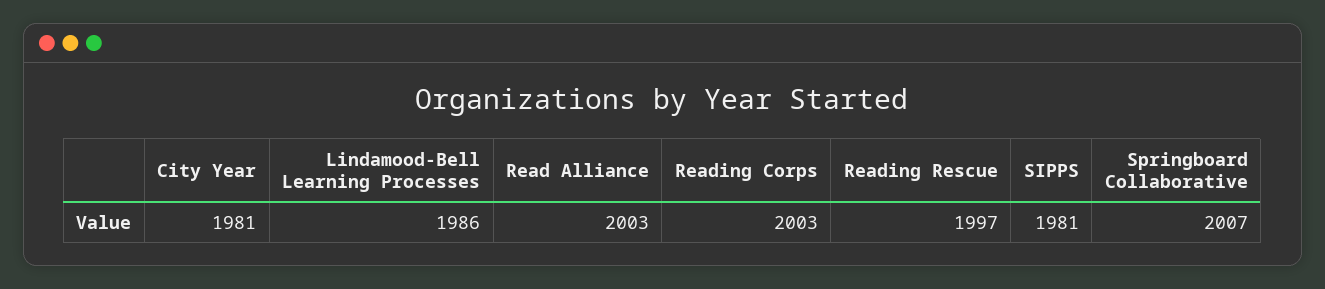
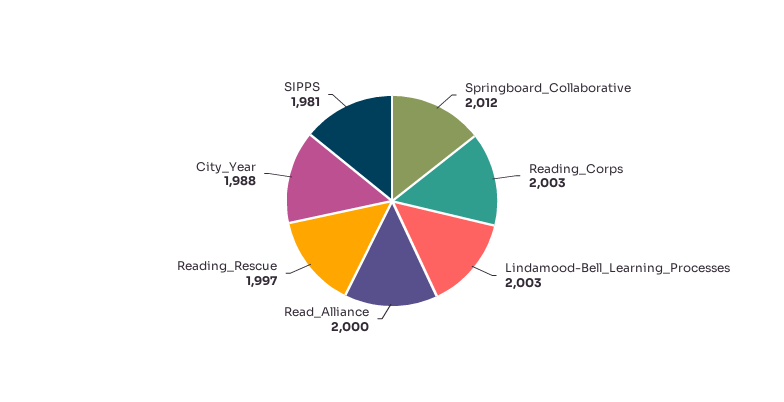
City Year: 1981 -> 1988
Lindamood-Bell Learning Processes: 1986 -> 2003
Read Alliance: 2003 -> 2000
Springboard Collaborative: 2007 -> 2012

